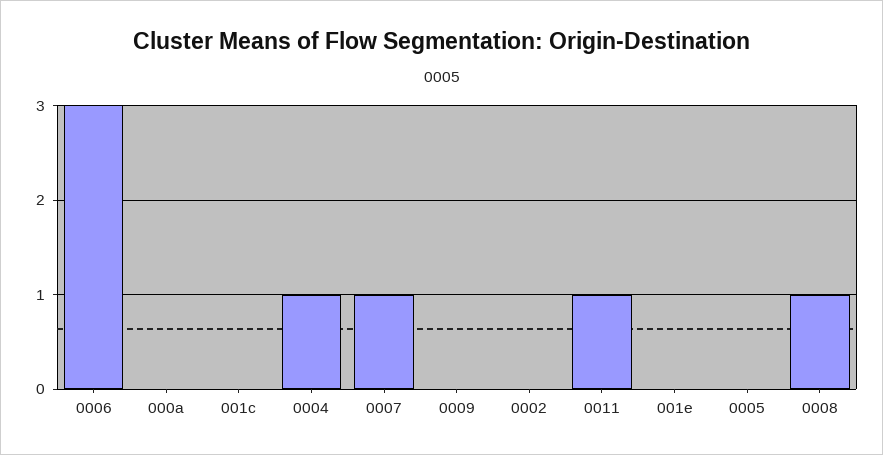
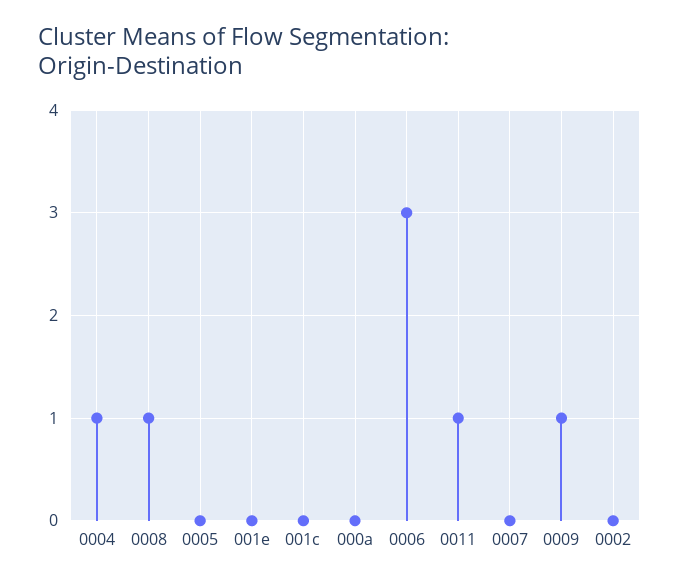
0007: 1 -> 0
0009: 0 -> 1

